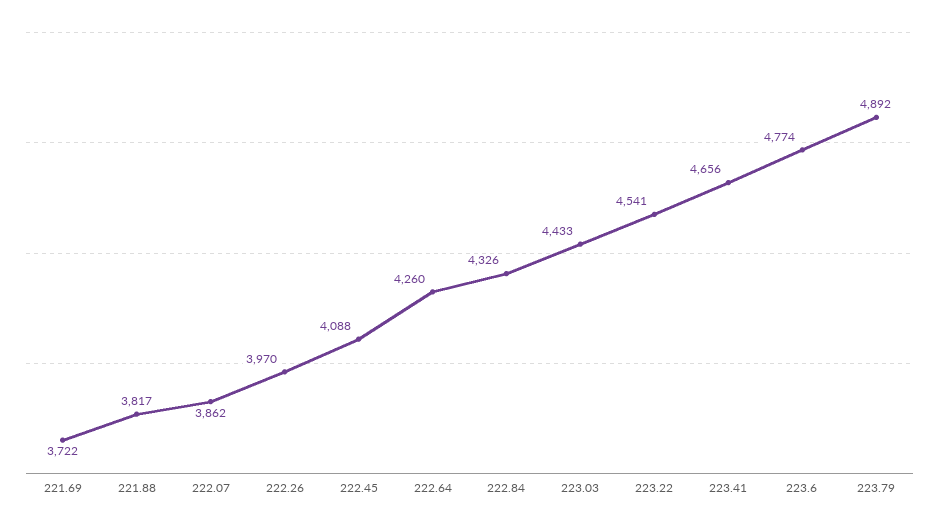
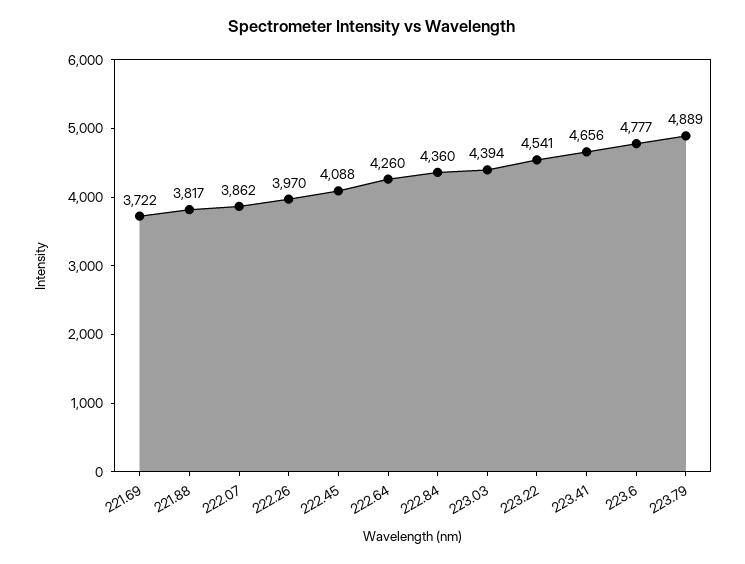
222.84: 4326 -> 4360
223.03: 4433 -> 4394
223.6: 4774 -> 4777
223.79: 4892 -> 4889

